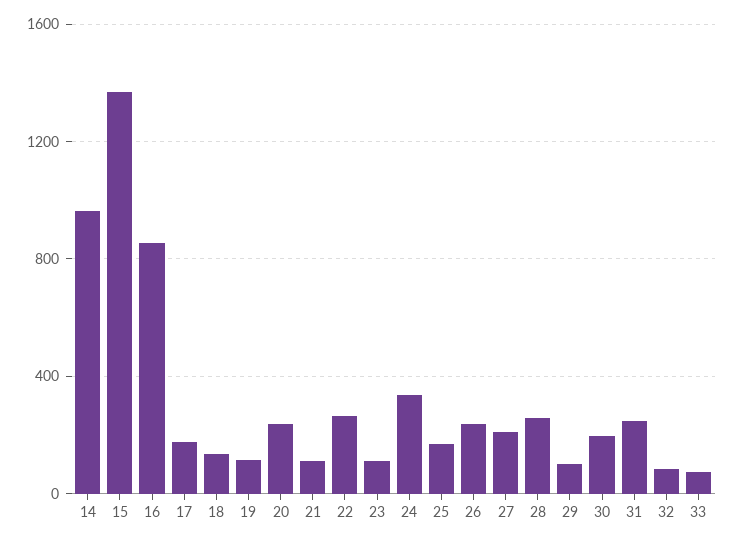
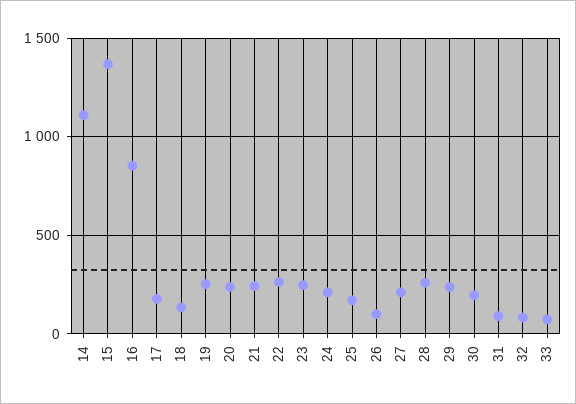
14: 950 -> 1100
19: 100 -> 250
21: 100 -> 250
23: 100 -> 250
24: 350 -> 200
26: 250 -> 100
29: 100 -> 250
31: 250 -> 100

